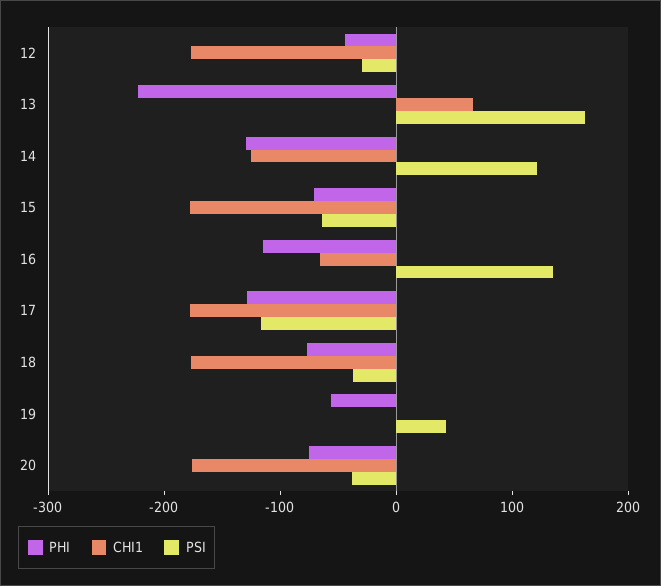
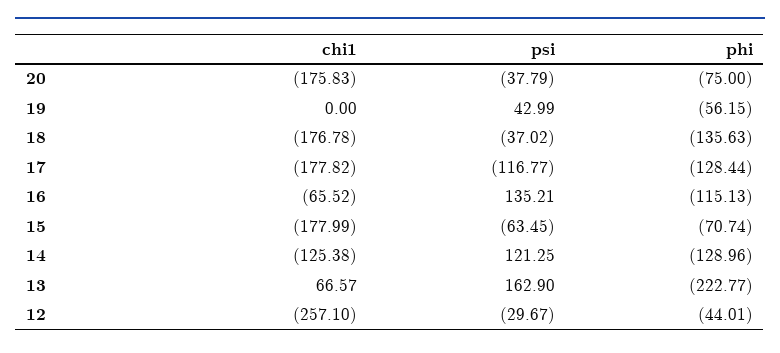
CHI1, 12: -180 -> -257.1
PHI, 18: -80 -> -135.63

